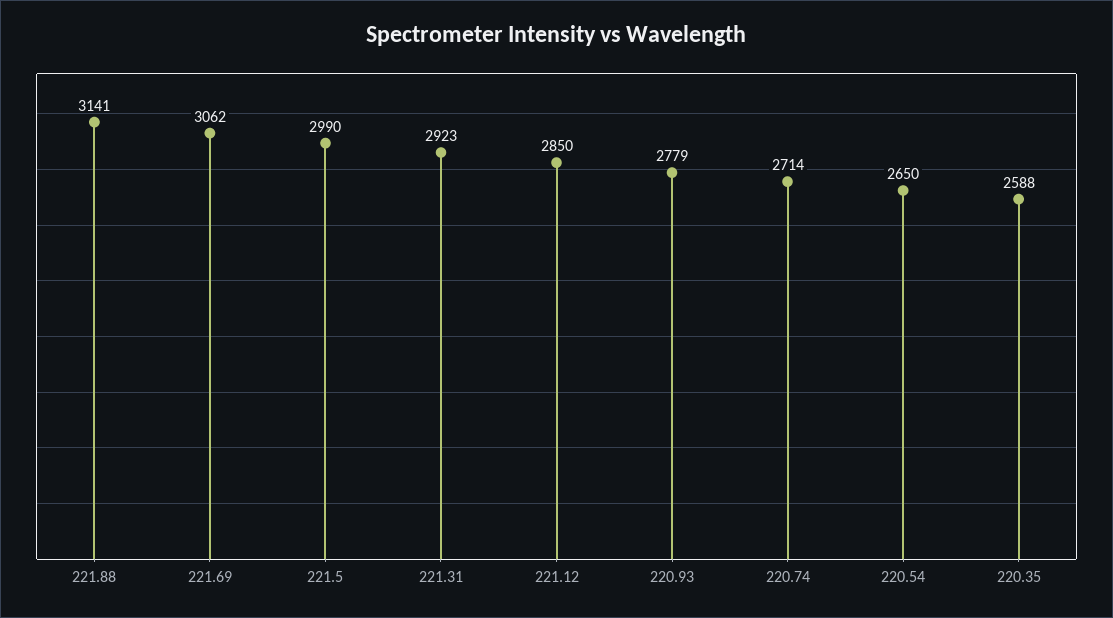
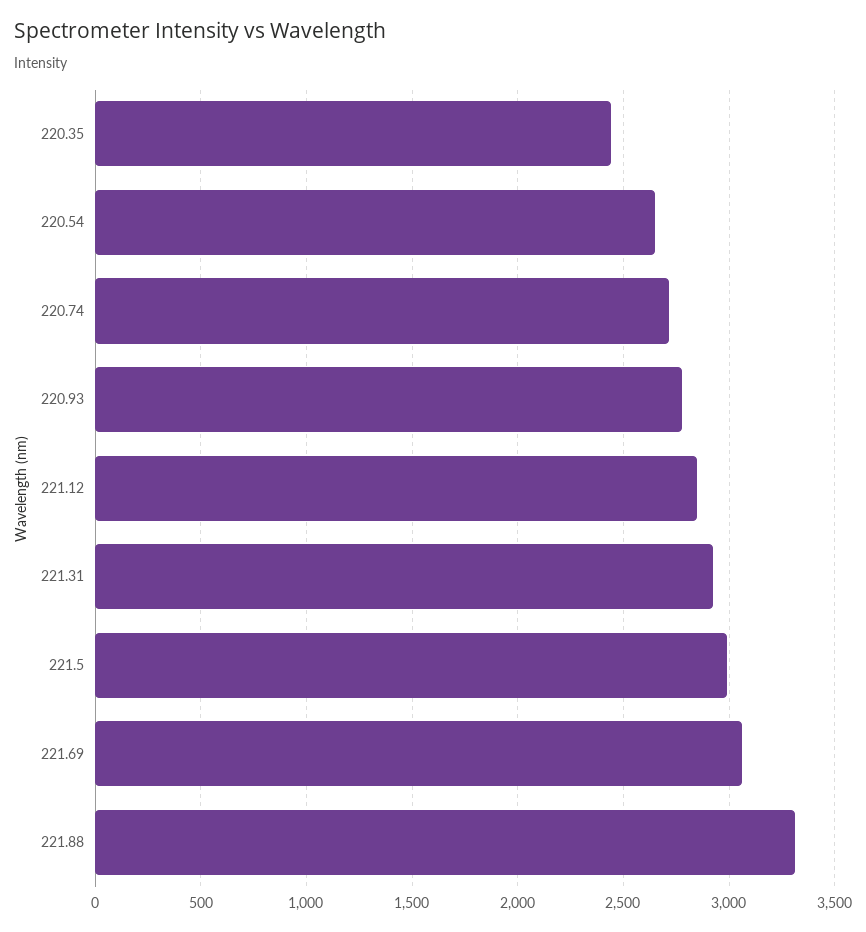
221.88: 3141 -> 3300
220.35: 2588 -> 2450

